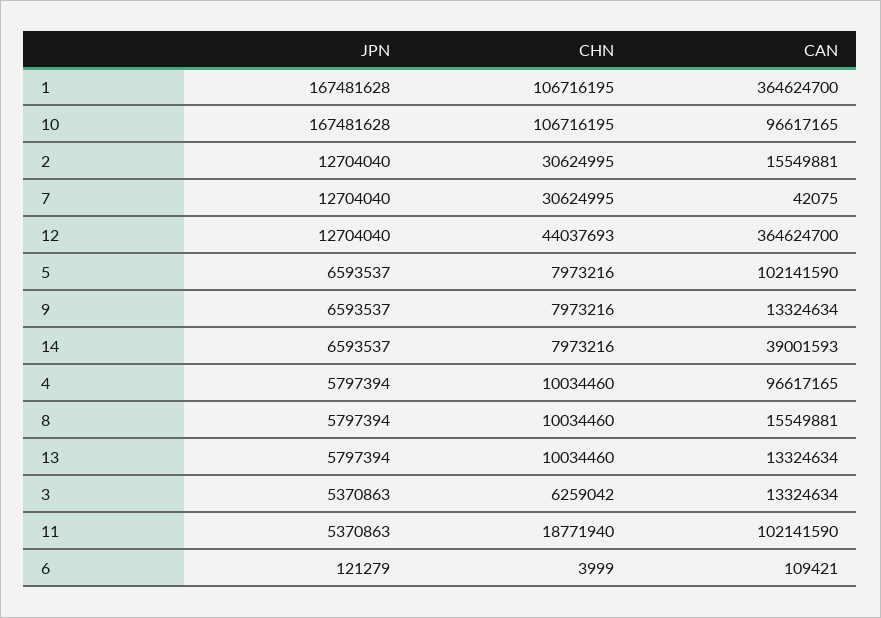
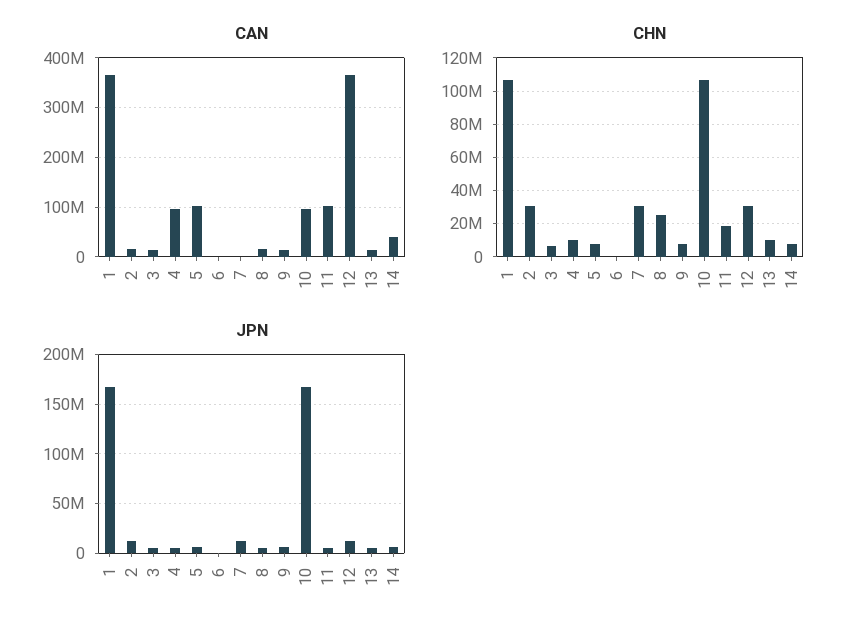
CHN, 12: 44037693 -> 30000000
CHN, 8: 10034460 -> 25000000

